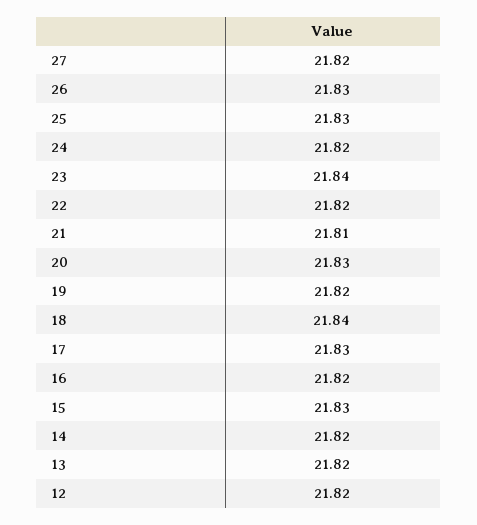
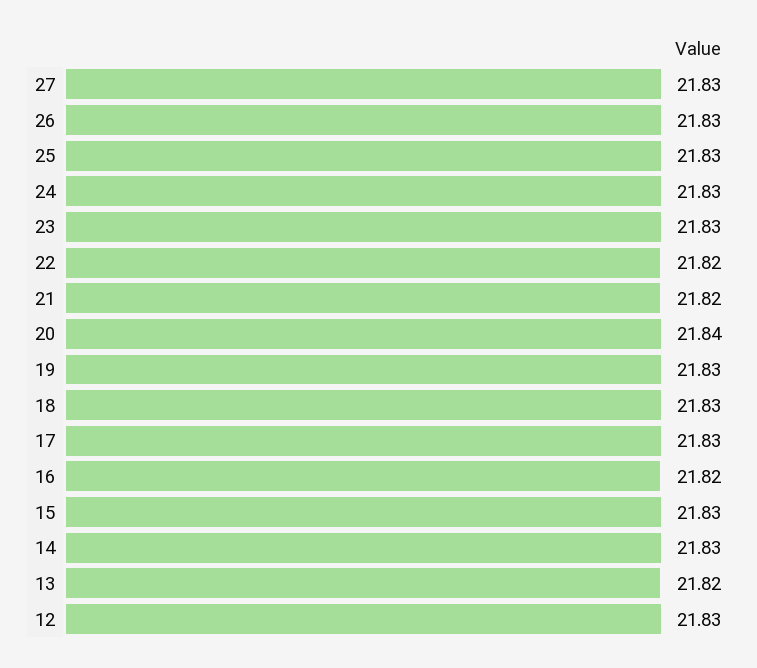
27: 21.82 -> 21.83
24: 21.82 -> 21.83
23: 21.84 -> 21.83
21: 21.81 -> 21.82
20: 21.83 -> 21.84
19: 21.82 -> 21.83
18: 21.84 -> 21.83
14: 21.82 -> 21.83
12: 21.82 -> 21.83

